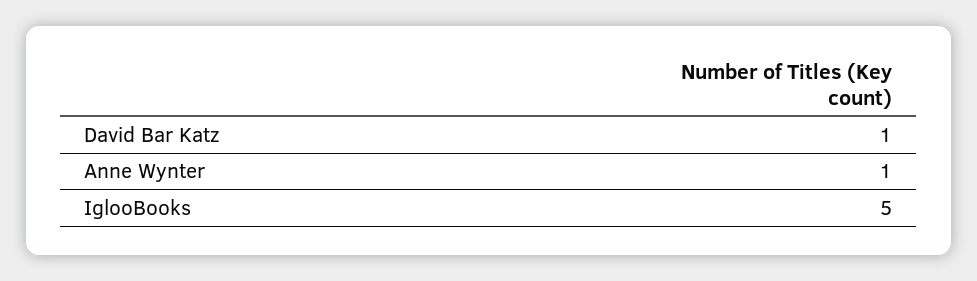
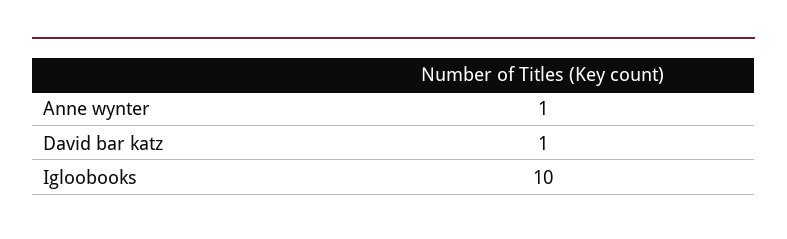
IglooBooks: 5 -> 10

